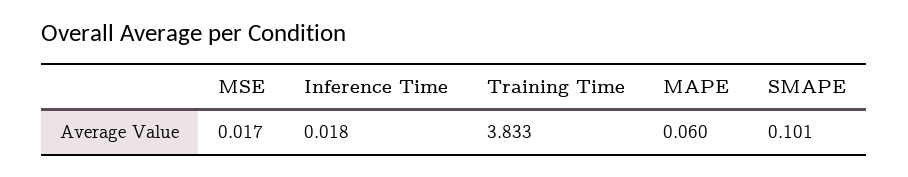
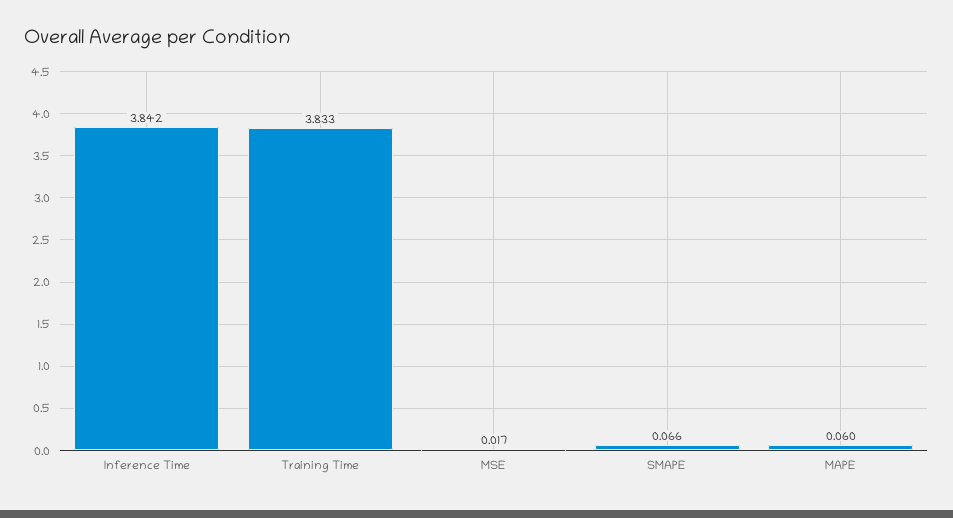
Inference Time: 0.018 -> 3.842
SMAPE: 0.101 -> 0.066

